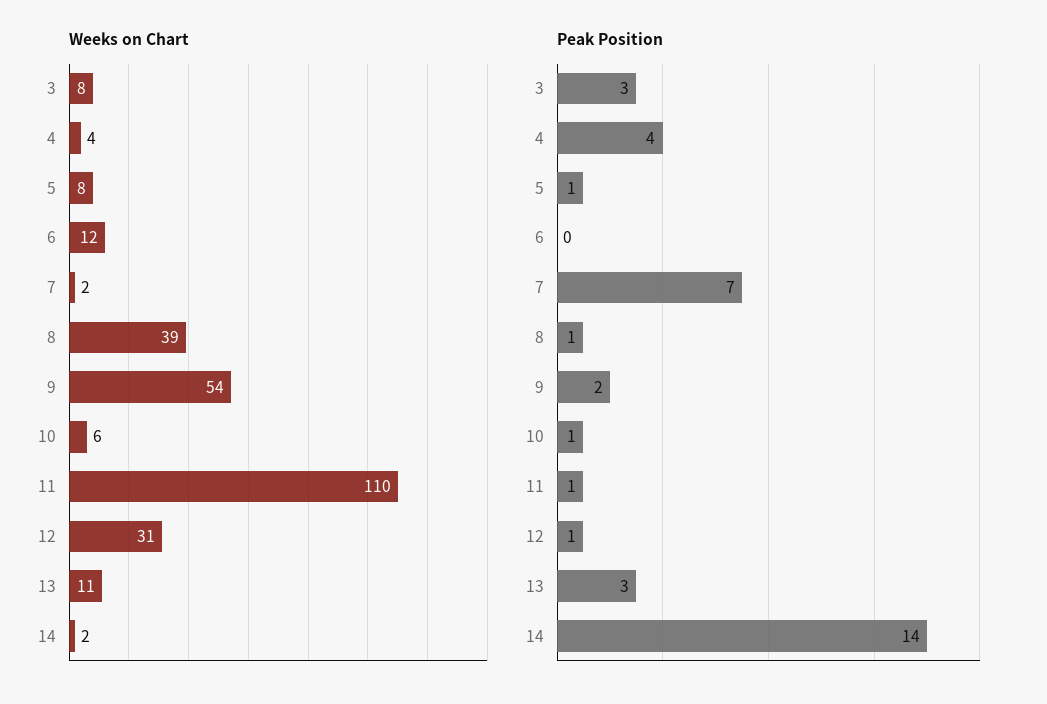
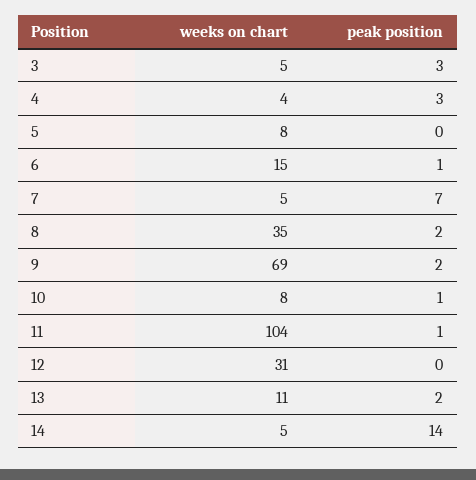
Weeks on Chart, 3: 8 -> 5
Weeks on Chart, 6: 12 -> 15
Weeks on Chart, 7: 2 -> 5
Weeks on Chart, 8: 39 -> 35
Weeks on Chart, 9: 54 -> 69
Weeks on Chart, 10: 6 -> 8
Weeks on Chart, 11: 110 -> 104
Weeks on Chart, 14: 2 -> 5
Peak Position, 4: 4 -> 3
Peak Position, 5: 1 -> 0
Peak Position, 6: 0 -> 1
Peak Position, 8: 1 -> 2
Peak Position, 12: 1 -> 0
Peak Position, 13: 3 -> 2

